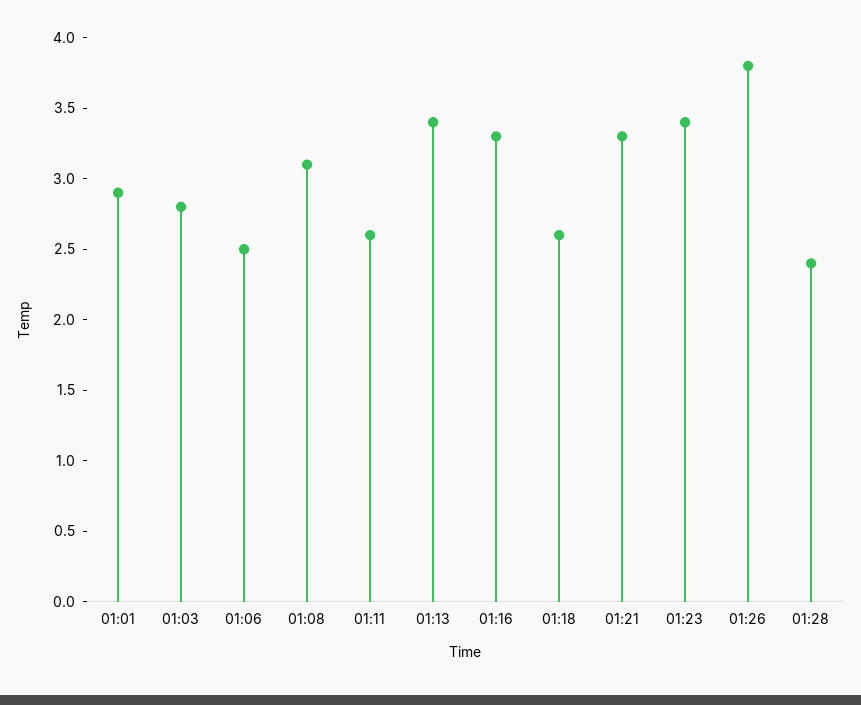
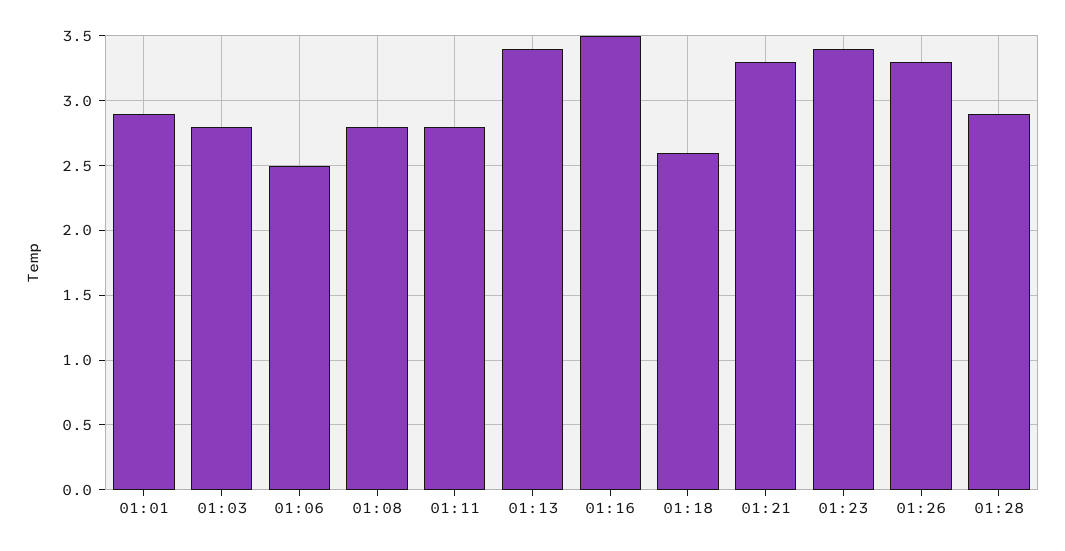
01:08: 3.1 -> 2.8
01:11: 2.6 -> 2.8
01:16: 3.3 -> 3.5
01:26: 3.8 -> 3.3
01:28: 2.4 -> 2.9

